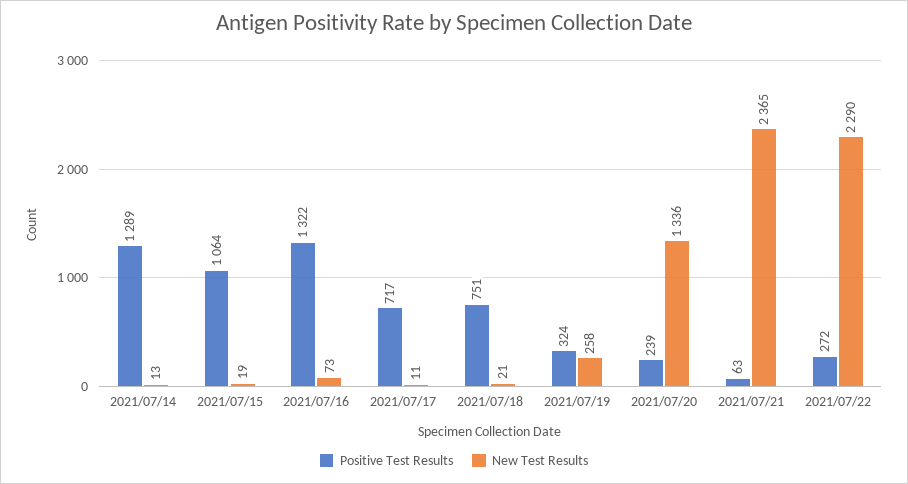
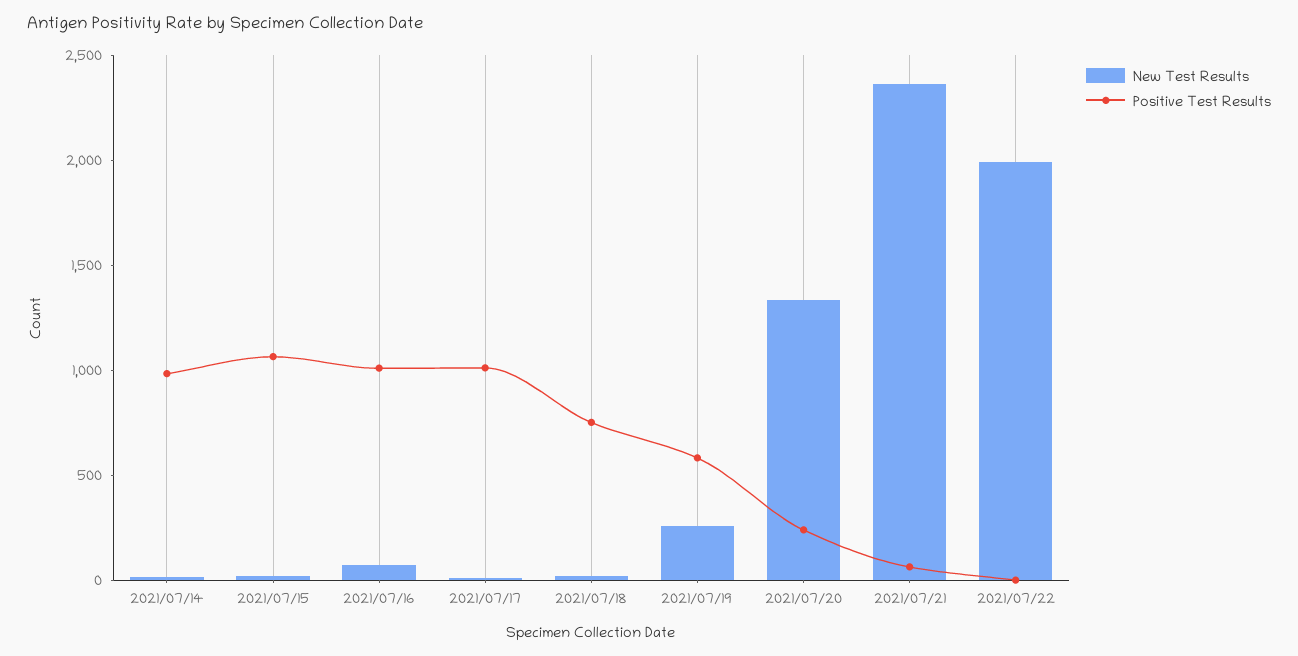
Positive Test Results, 2021/07/14: 1289 -> 1000
Positive Test Results, 2021/07/16: 1322 -> 1000
Positive Test Results, 2021/07/17: 717 -> 1000
Positive Test Results, 2021/07/19: 324 -> 600
Positive Test Results, 2021/07/22: 272 -> 0
New Test Results, 2021/07/22: 2290 -> 2000

